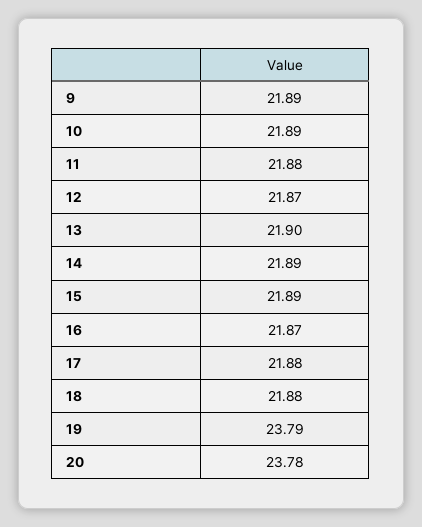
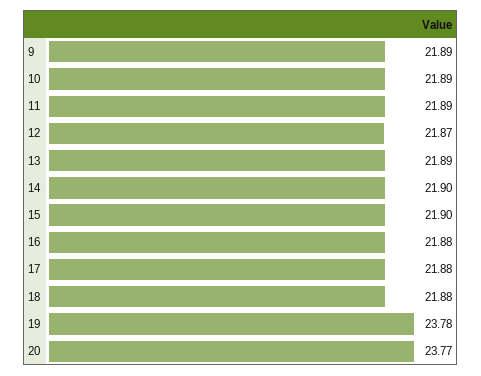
11: 21.88 -> 21.89
13: 21.9 -> 21.89
14: 21.89 -> 21.9
15: 21.89 -> 21.9
16: 21.87 -> 21.88
19: 23.79 -> 23.78
20: 23.78 -> 23.77

